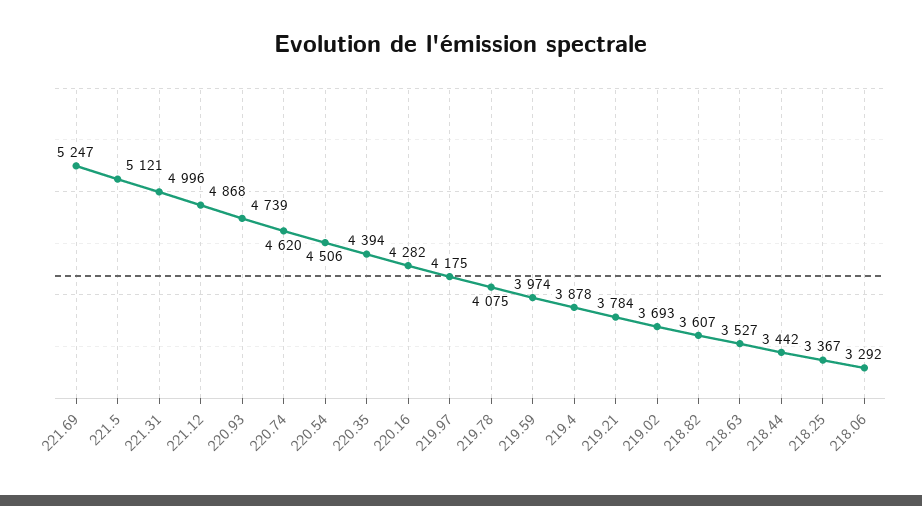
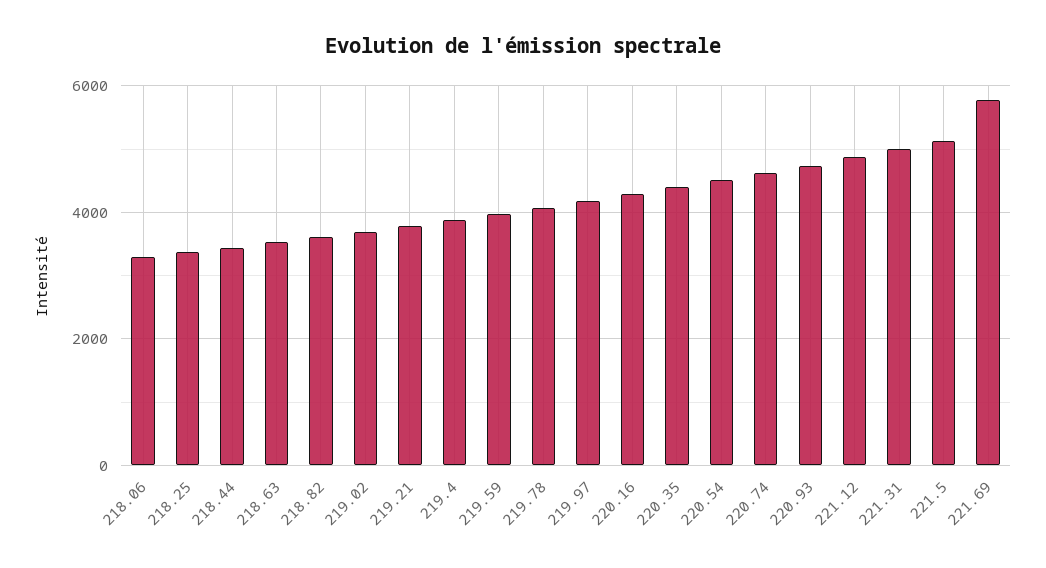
221.69: 5247 -> 5800

